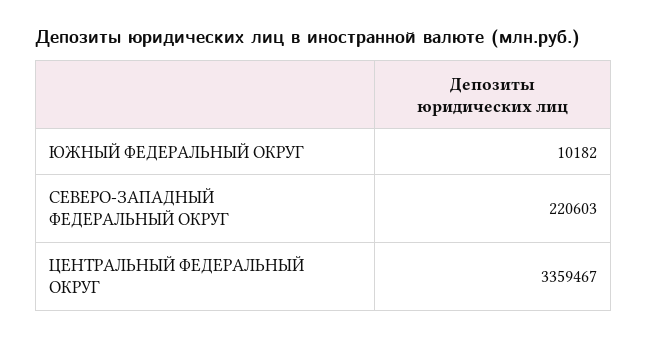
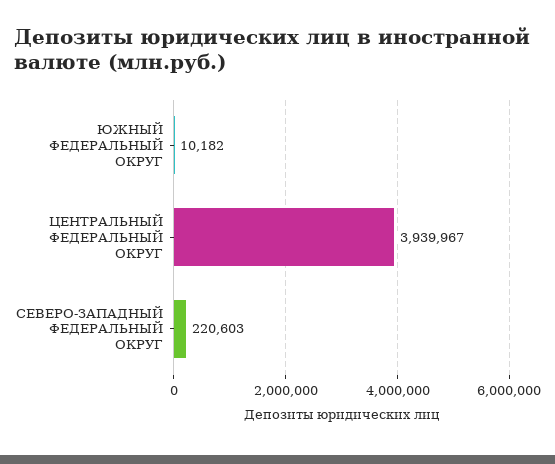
ЦЕНТРАЛЬНЫЙ ФЕДЕРАЛЬНЫЙ ОКРУГ: 3359467 -> 3939967

